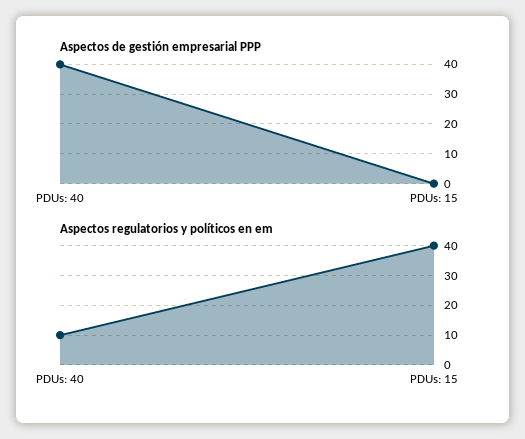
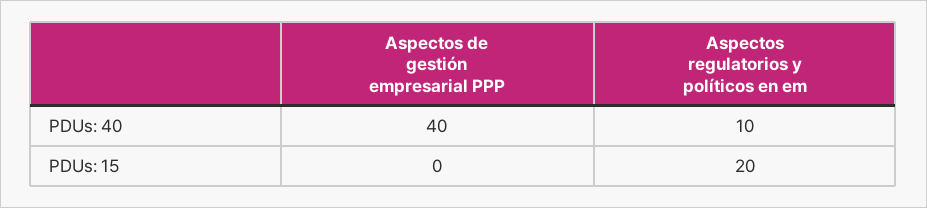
Aspectos regulatorios y políticos en em, PDUs: 15: 40 -> 20

